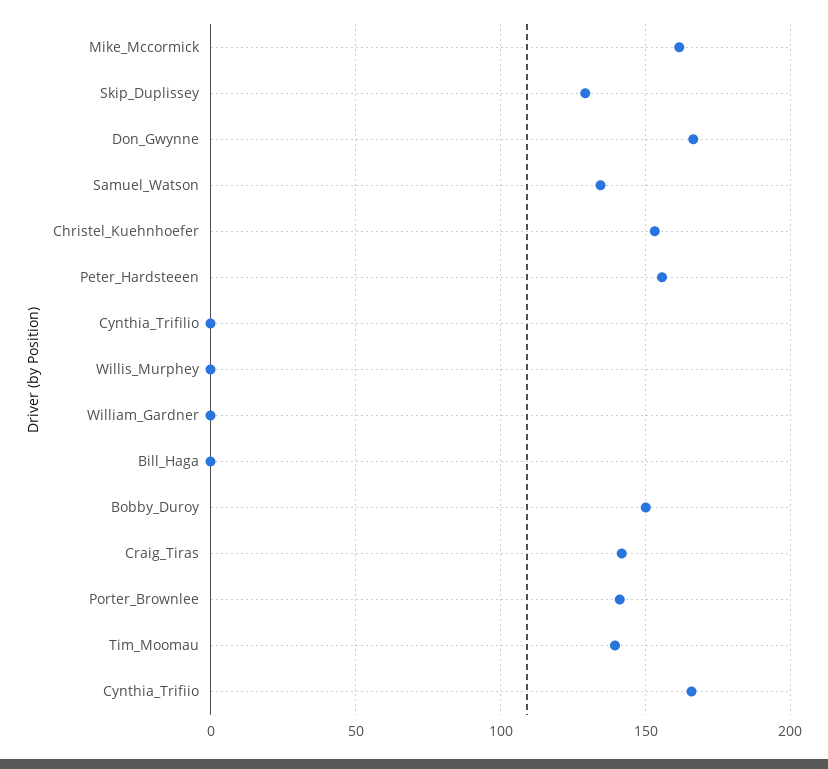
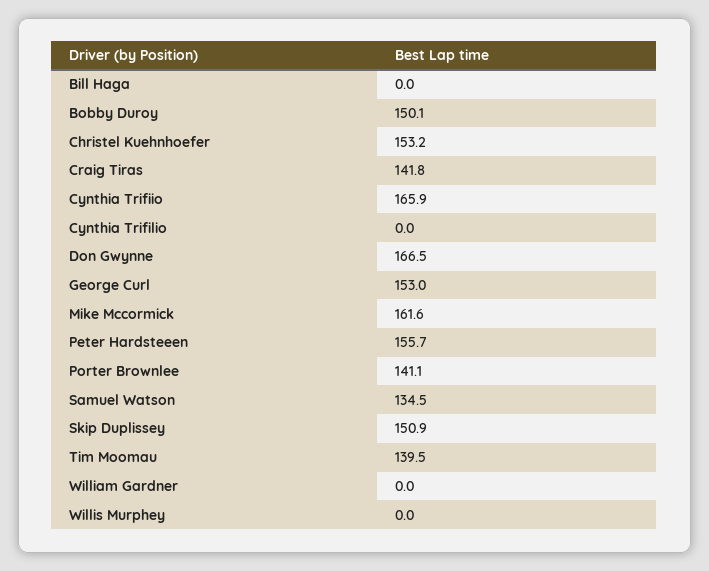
Skip_Duplissey: 130 -> 150.9
George Curl: none -> 153

